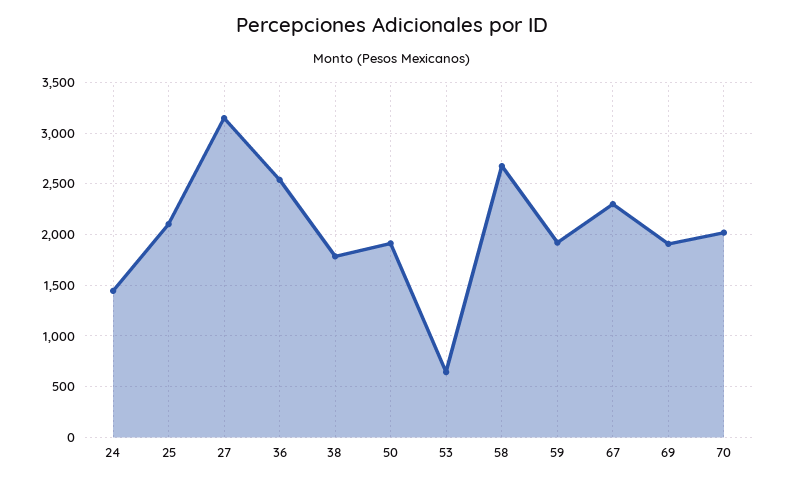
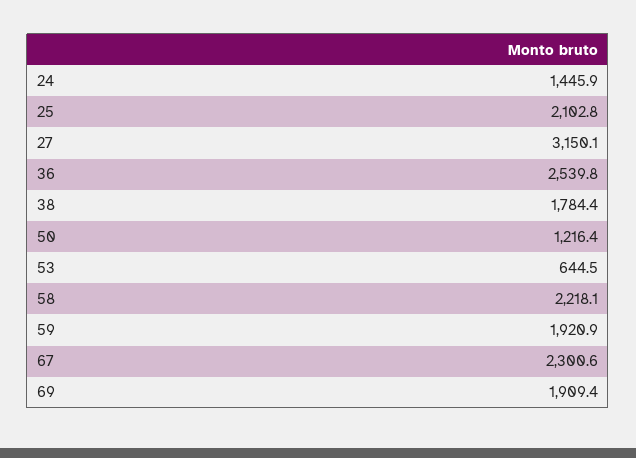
50: 1900 -> 1216.4
58: 2700 -> 2218.1
70: 2000 -> none

